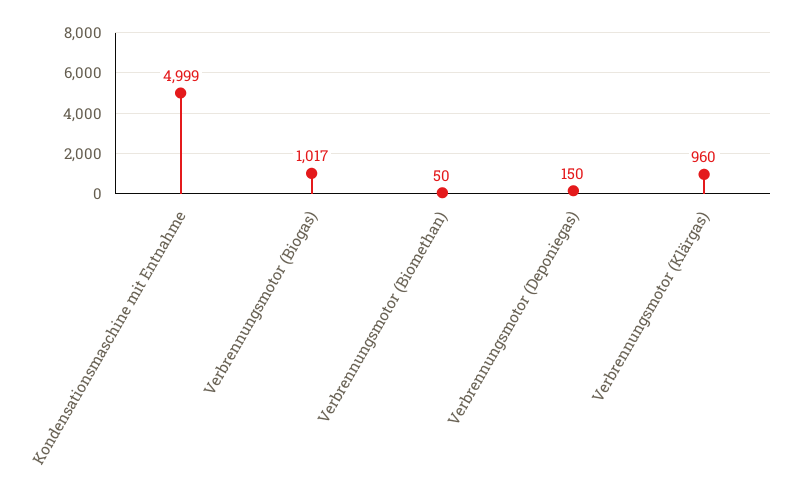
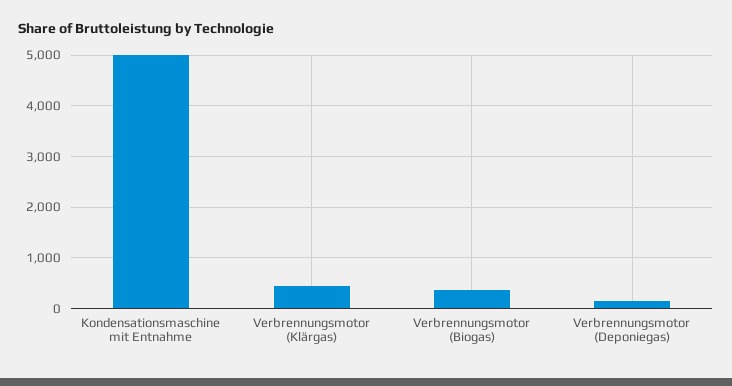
Verbrennungsmotor (Biogas): 1017 -> 400
Verbrennungsmotor (Biomethan): 50 -> none
Verbrennungsmotor (Klärgas): 960 -> 400

